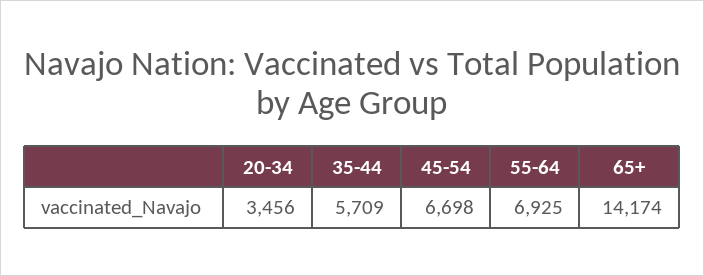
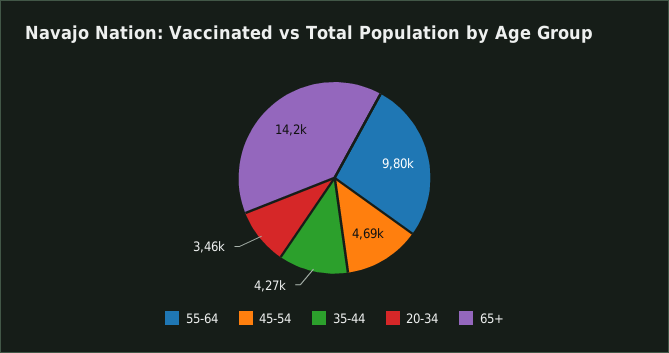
35-44: 5709 -> 4270
45-54: 6698 -> 4690
55-64: 6925 -> 9800

